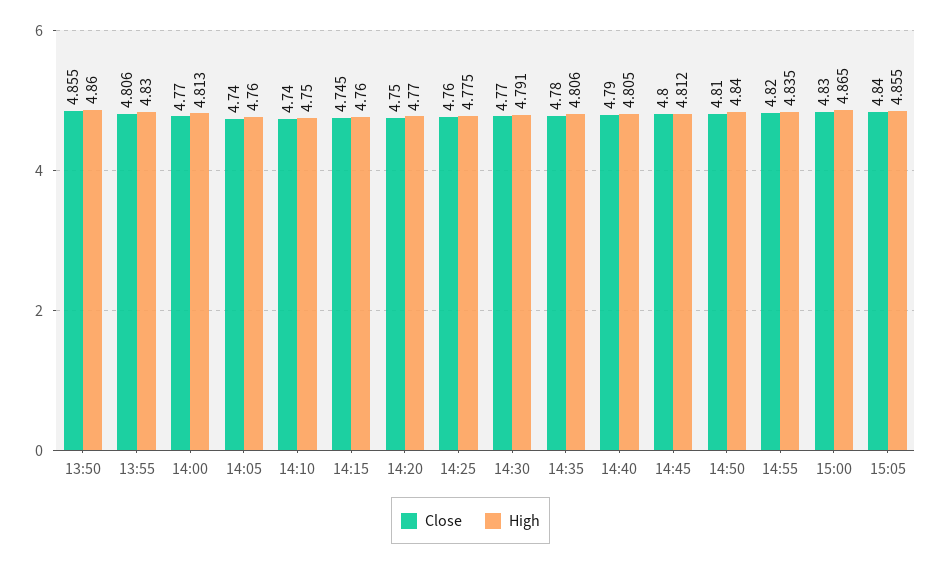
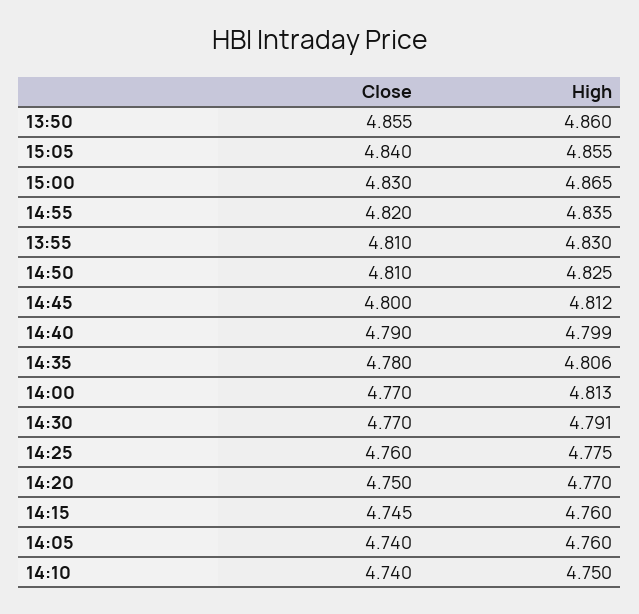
Close, 13:55: 4.806 -> 4.81
High, 14:40: 4.805 -> 4.799
High, 14:50: 4.84 -> 4.825

